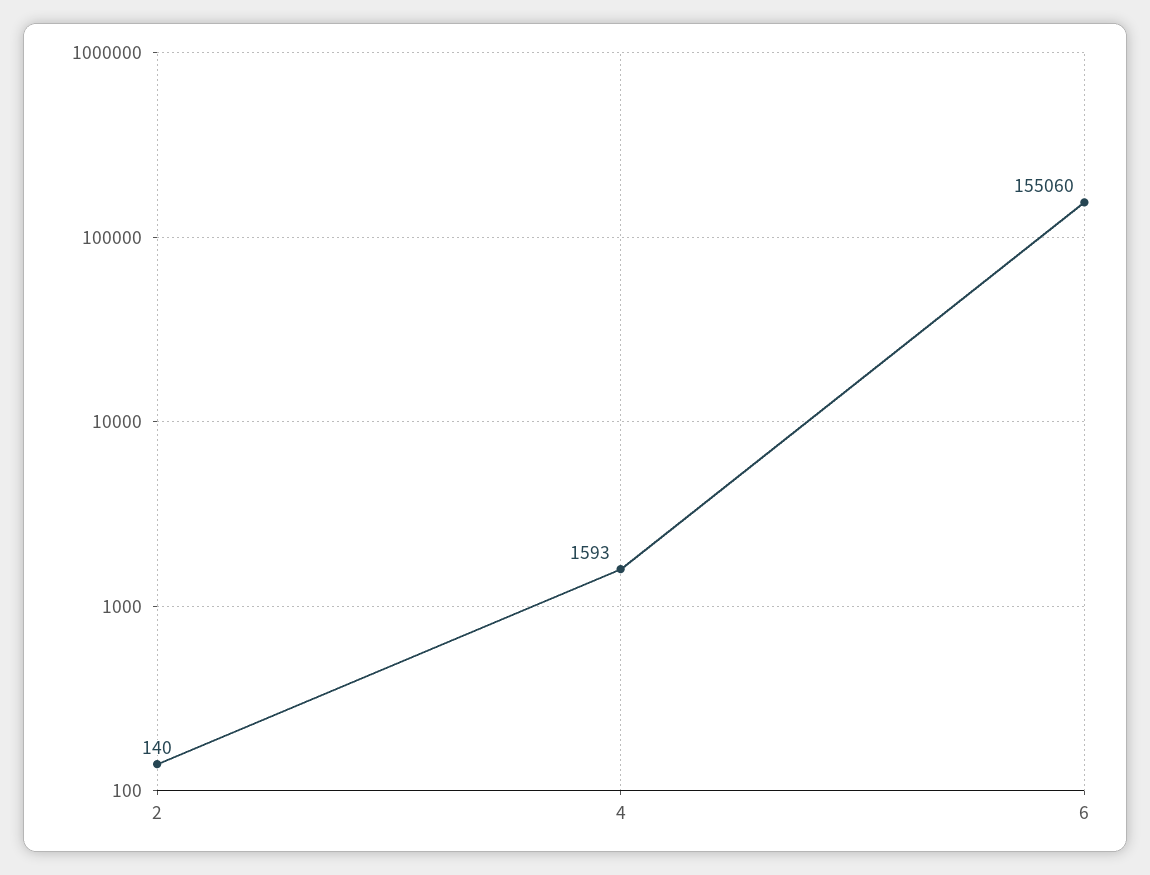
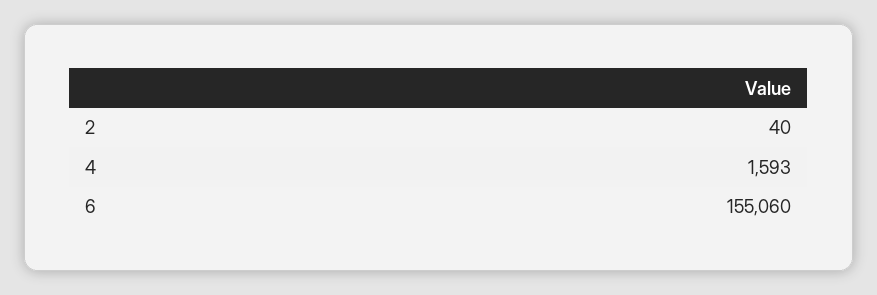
2: 140 -> 40

